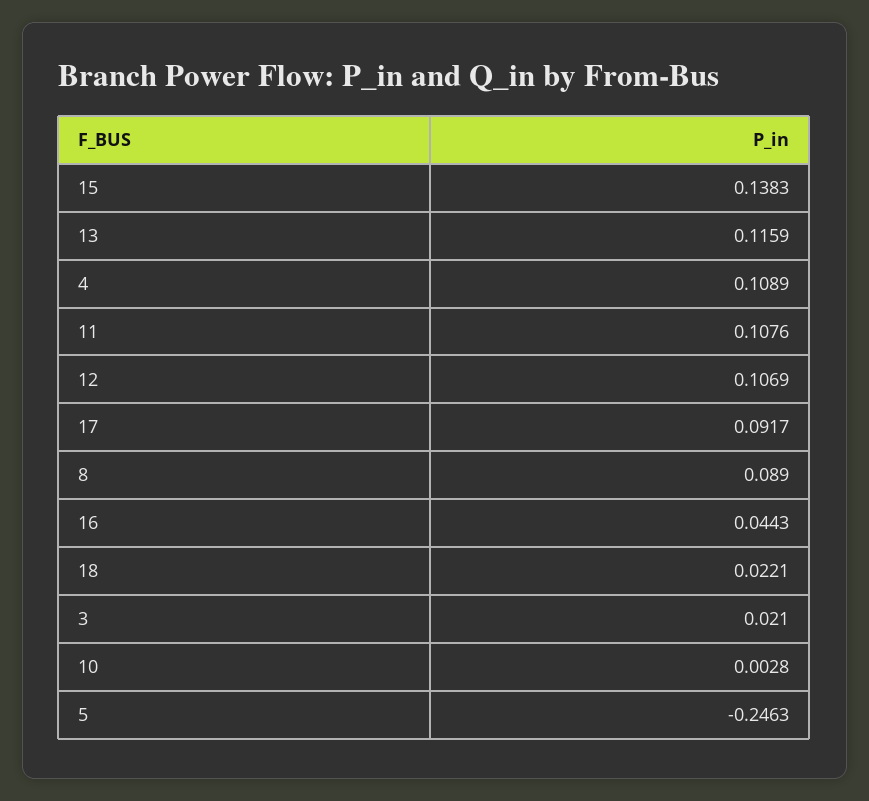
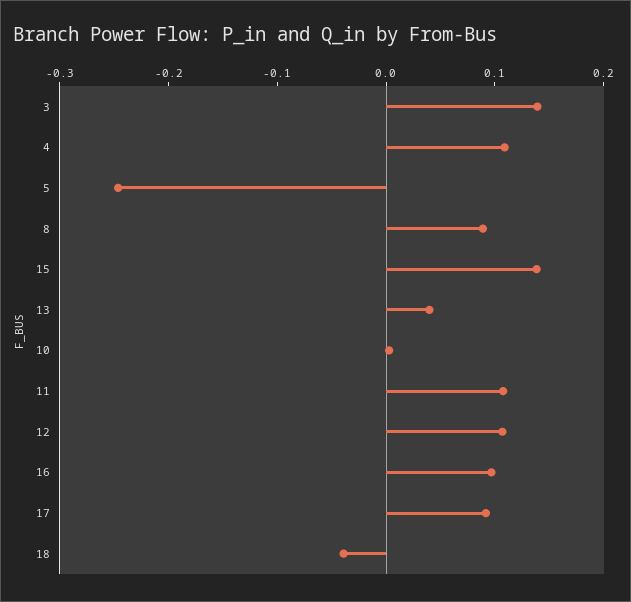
13: 0.1159 -> 0.04
16: 0.0443 -> 0.1
18: 0.0221 -> -0.04
3: 0.021 -> 0.14

